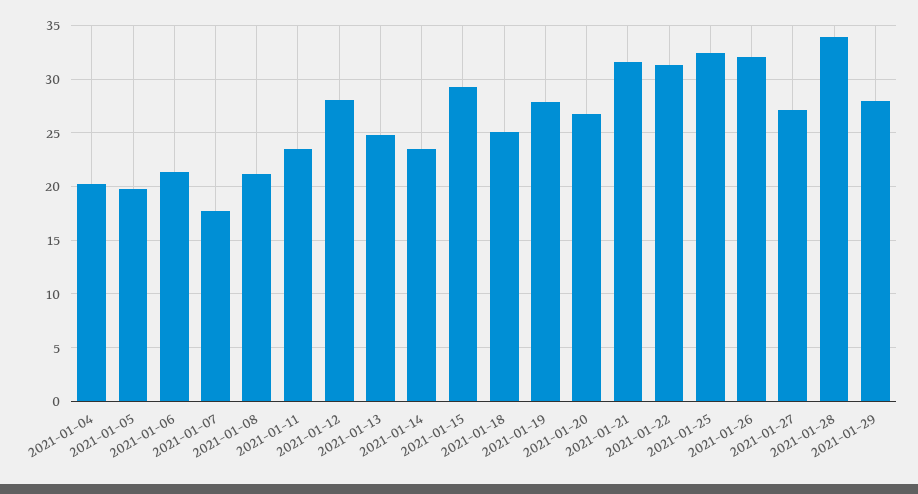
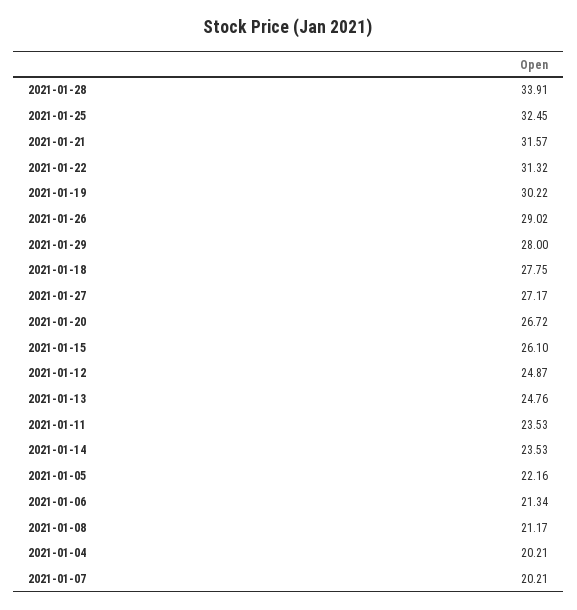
2021-01-05: 20 -> 22.16
2021-01-07: 18 -> 20.21
2021-01-12: 28 -> 24.87
2021-01-15: 29 -> 26.1
2021-01-18: 25 -> 27.75
2021-01-19: 28 -> 30.22
2021-01-26: 32 -> 29.02

